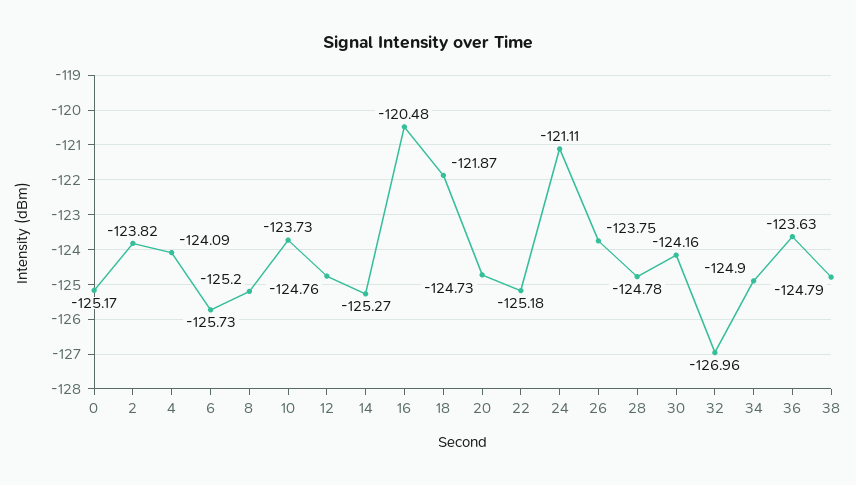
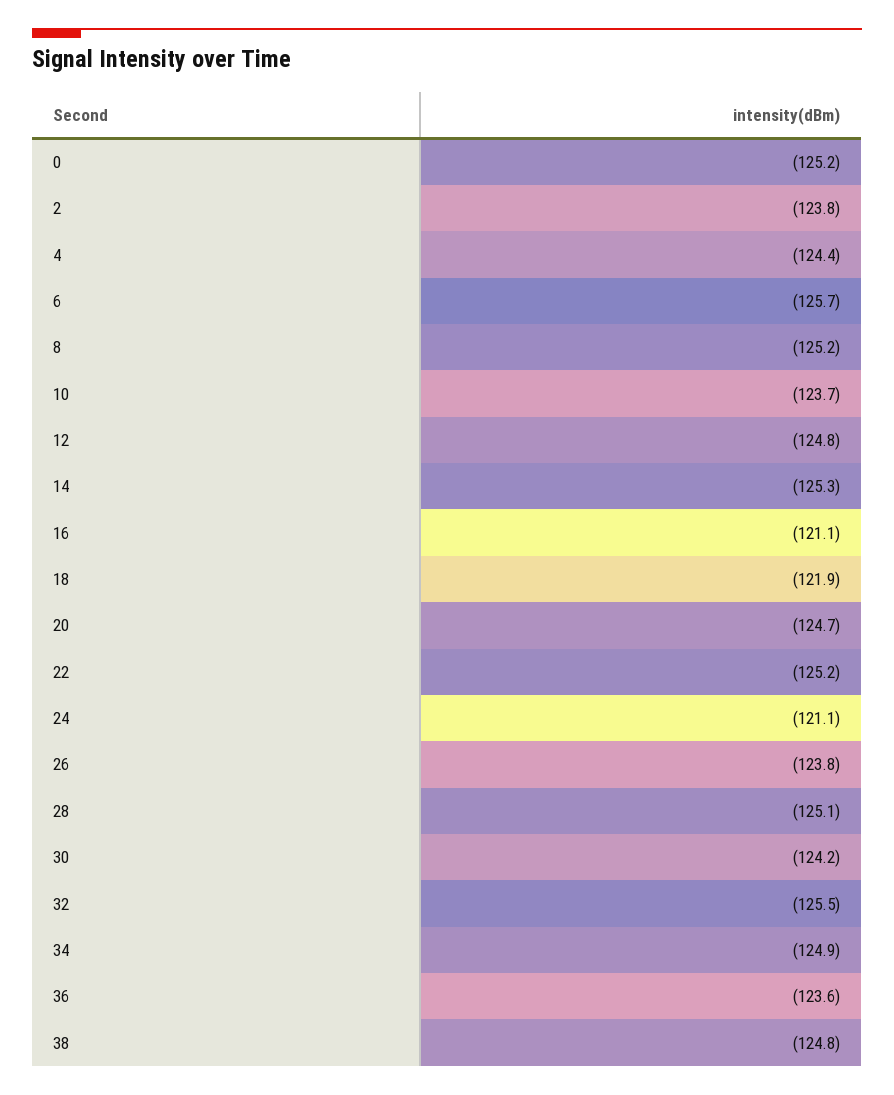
4: -124.09 -> -124.4
16: -120.48 -> -121.1
28: -124.78 -> -125.1
32: -126.96 -> -125.5

